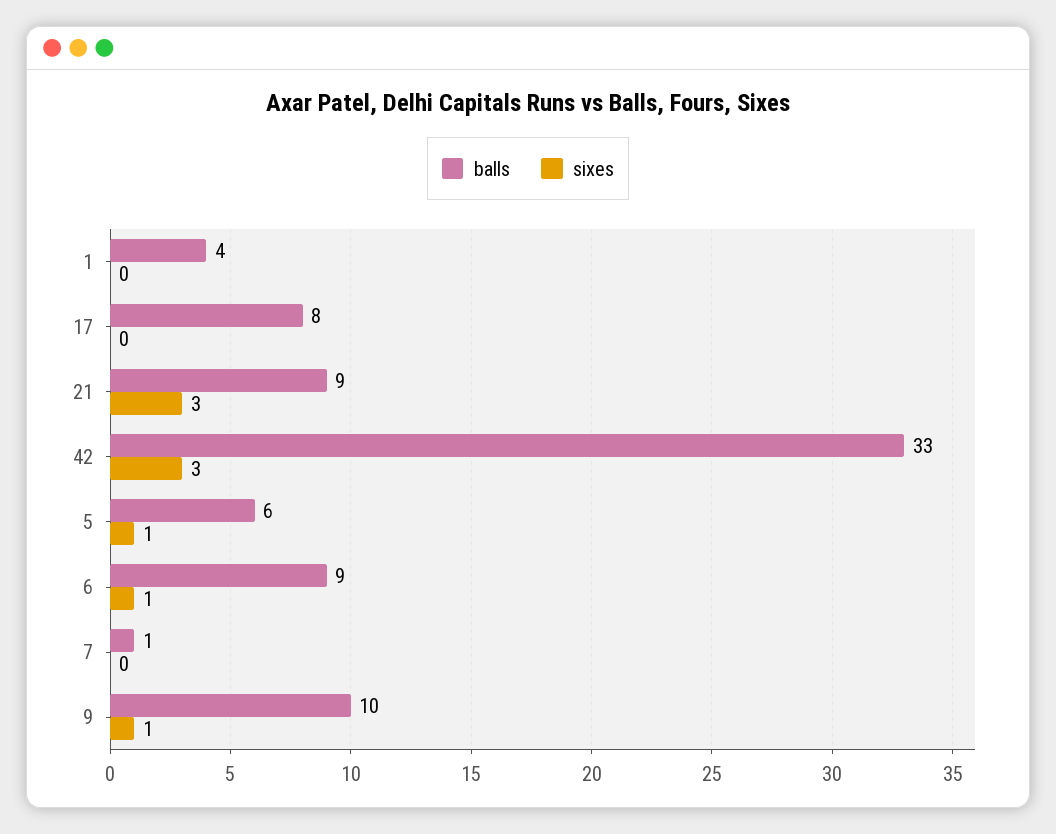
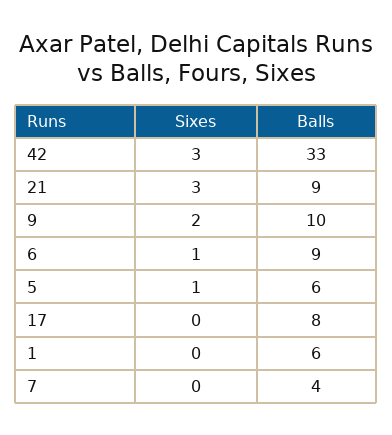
balls, 1: 4 -> 6
balls, 7: 1 -> 4
sixes, 9: 1 -> 2

